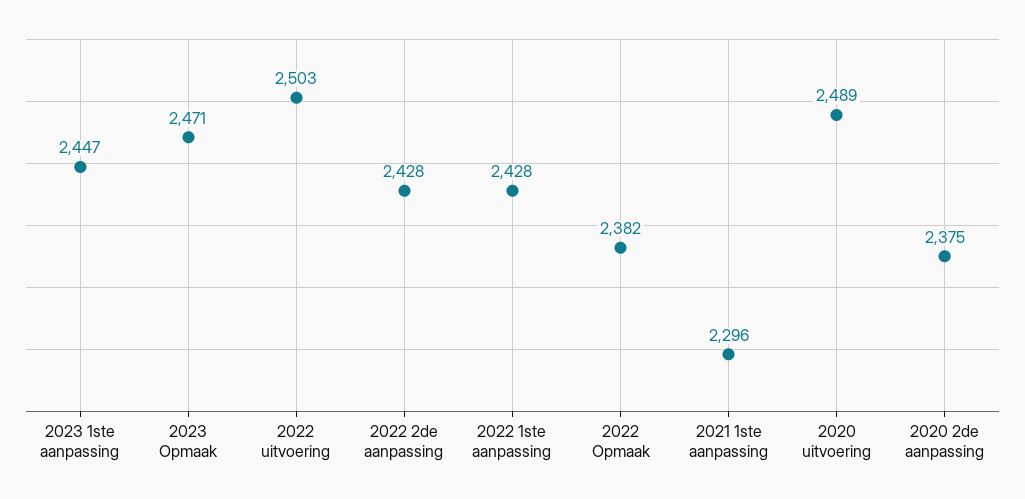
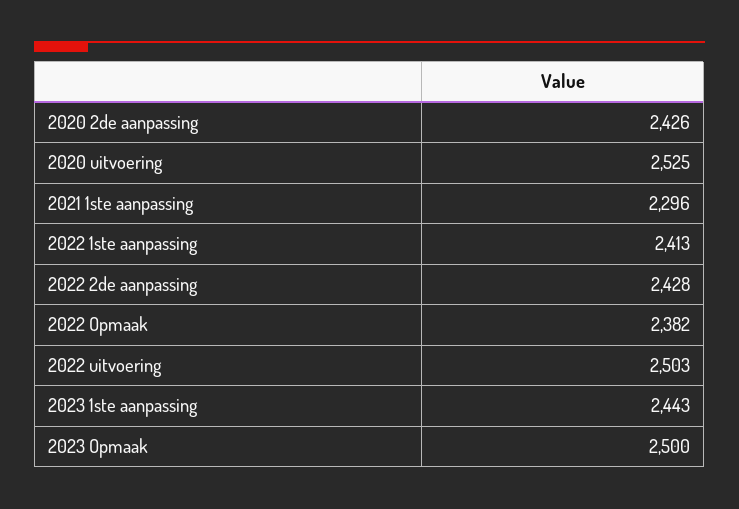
2023 1ste aanpassing: 2447 -> 2443
2023 Opmaak: 2471 -> 2500
2022 1ste aanpassing: 2428 -> 2413
2020 uitvoering: 2489 -> 2525
2020 2de aanpassing: 2375 -> 2426

